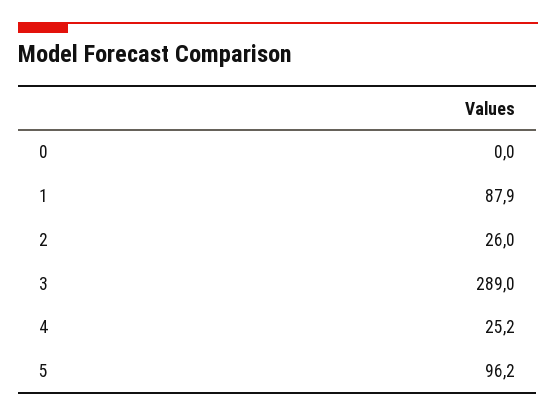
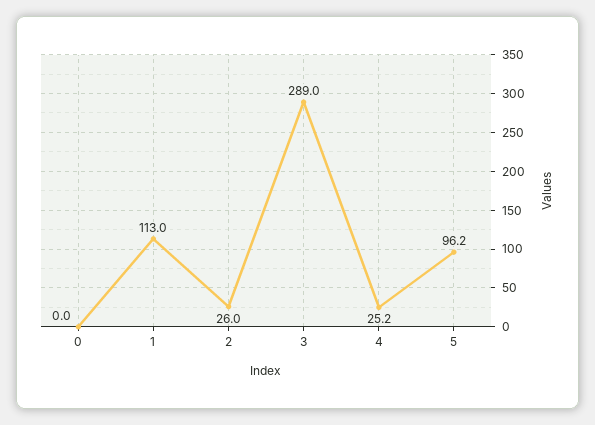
1: 87.9 -> 113

